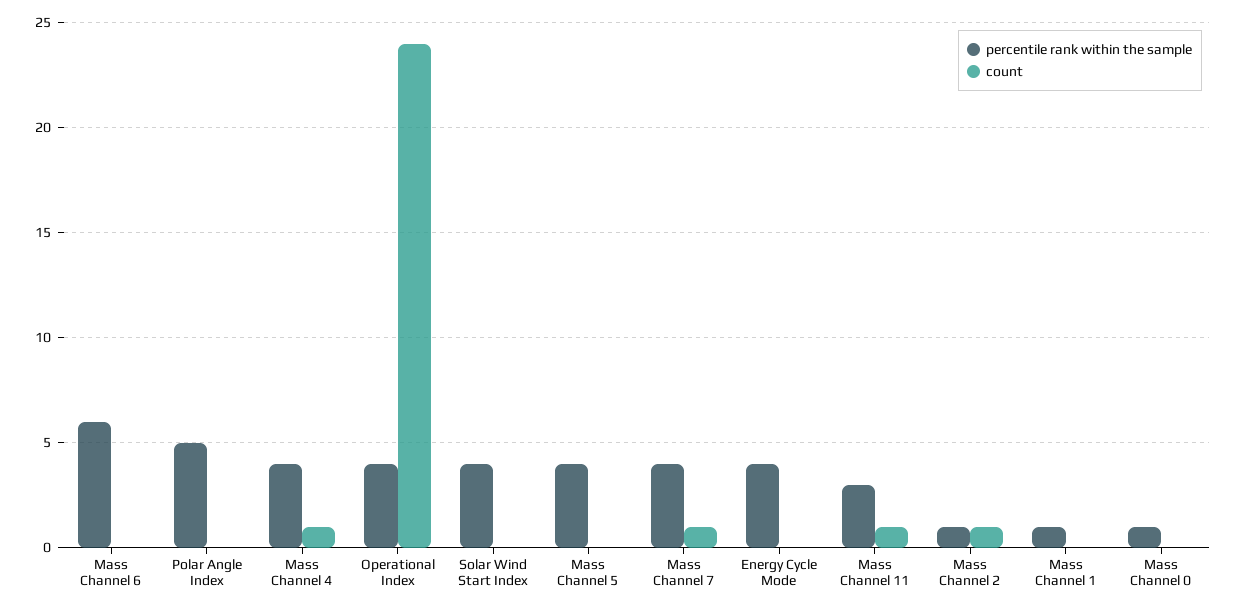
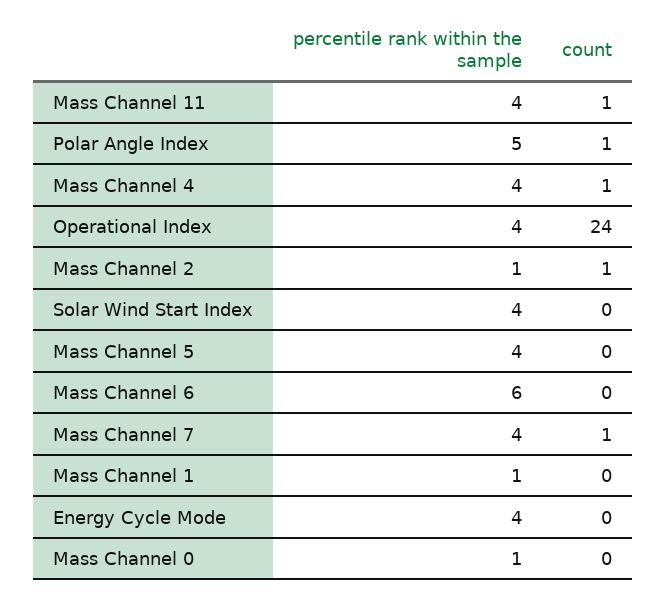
count, Polar Angle Index: 0 -> 1
percentile rank within the sample, Mass Channel 11: 3 -> 4

